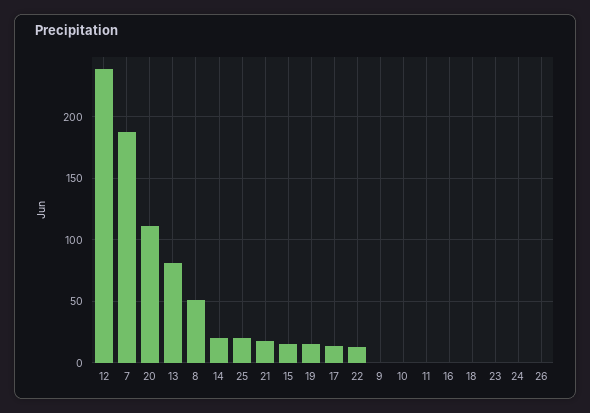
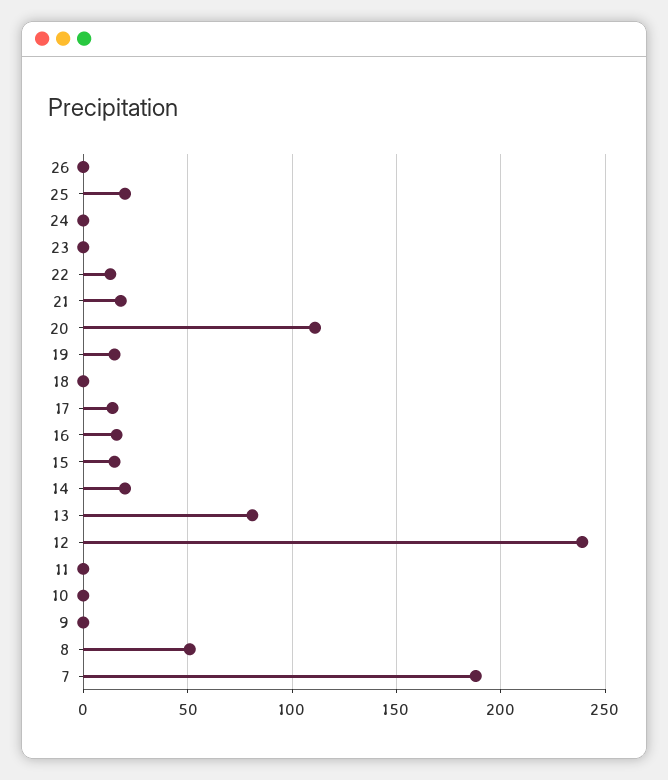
16: 0 -> 15

